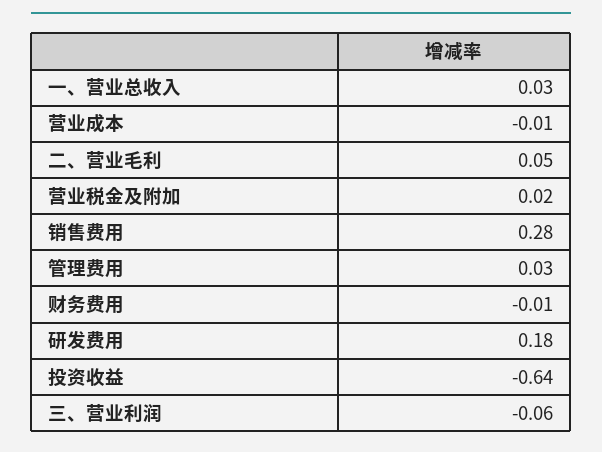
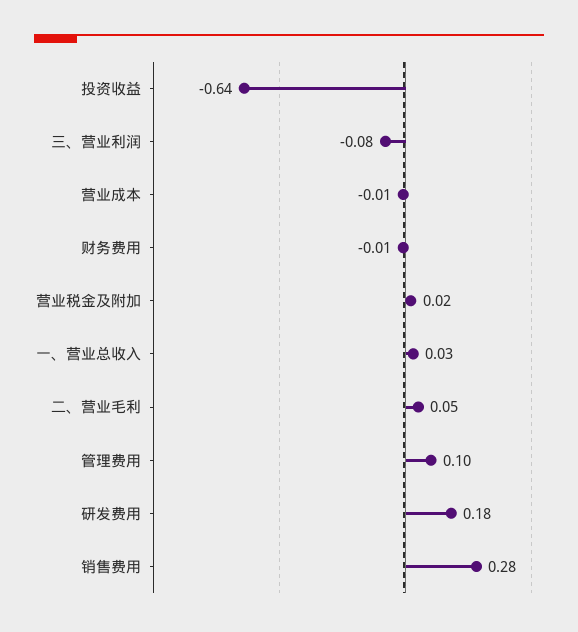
管理费用: 0.03 -> 0.1
三、营业利润: -0.06 -> -0.08

